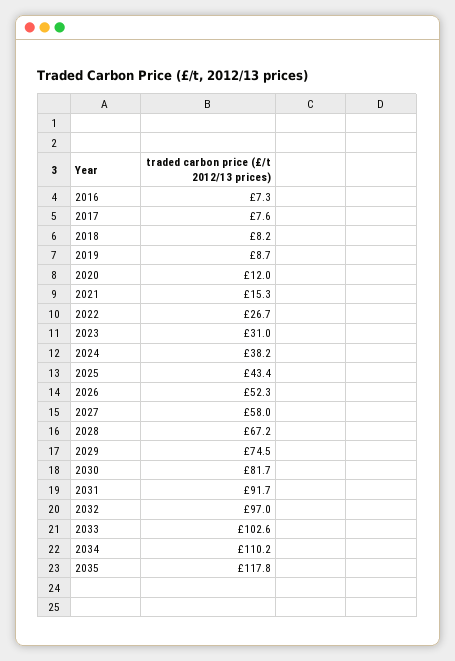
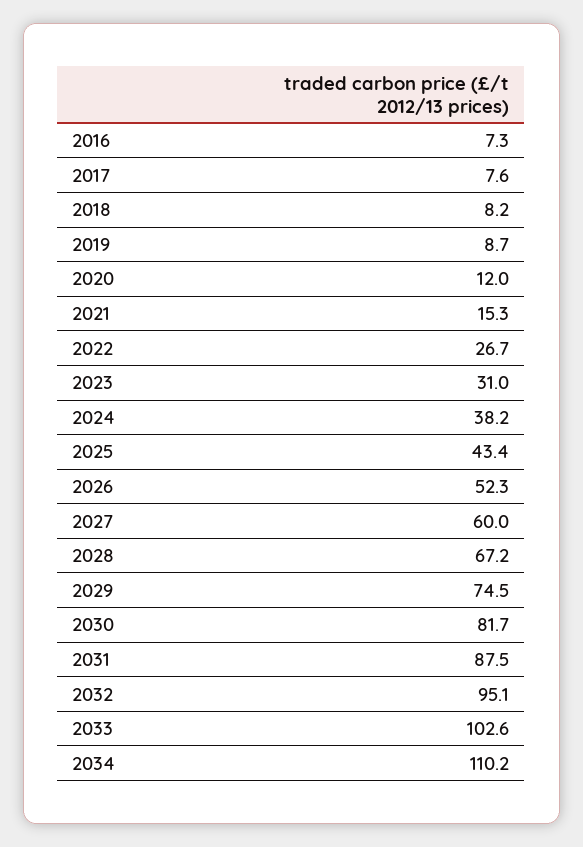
2027: 58 -> 60
2031: 91.7 -> 87.5
2032: 97 -> 95.1
2035: 117.8 -> none

